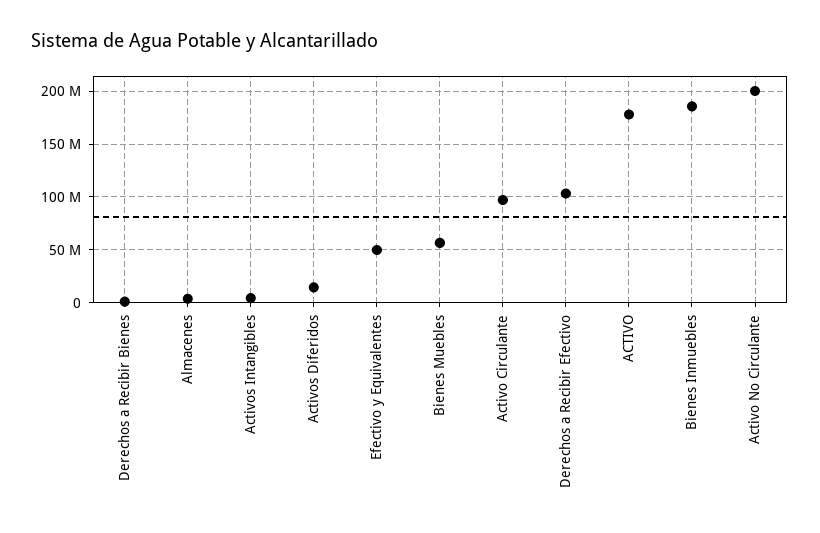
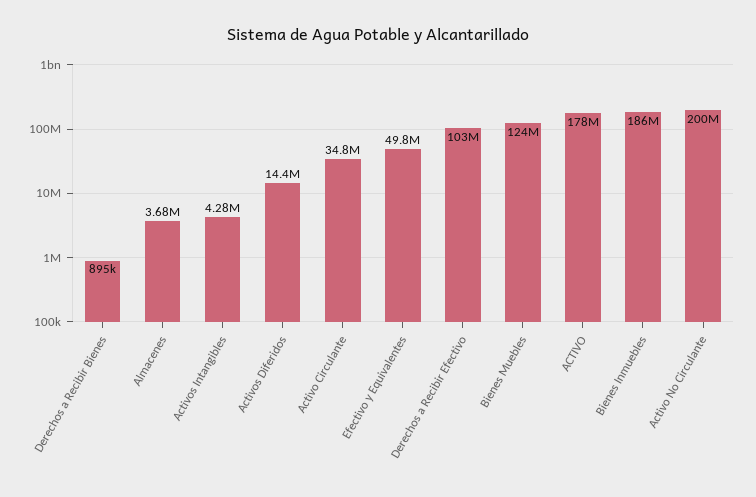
Bienes Muebles: 60000000 -> 124000000
Activo Circulante: 100000000 -> 34800000

